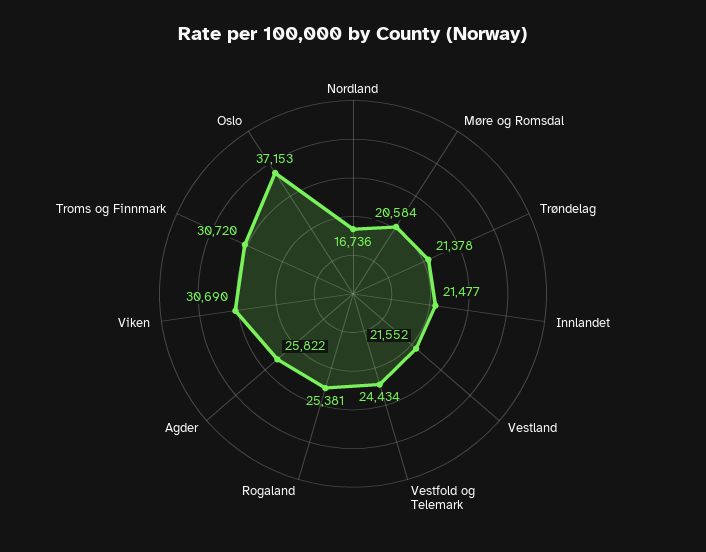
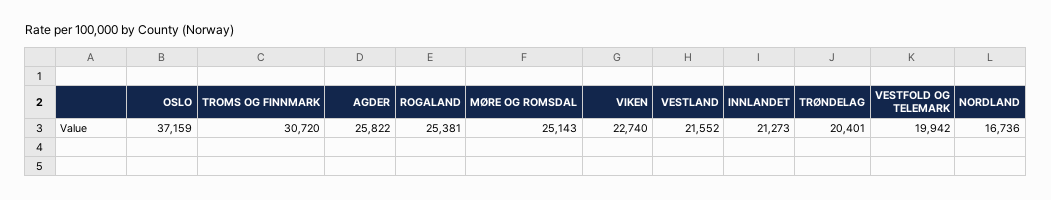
Møre og Romsdal: 20584 -> 25143
Trøndelag: 21378 -> 20401
Innlandet: 21477 -> 21273
Vestfold og Telemark: 24434 -> 19942
Viken: 30690 -> 22740
Oslo: 37153 -> 37159

